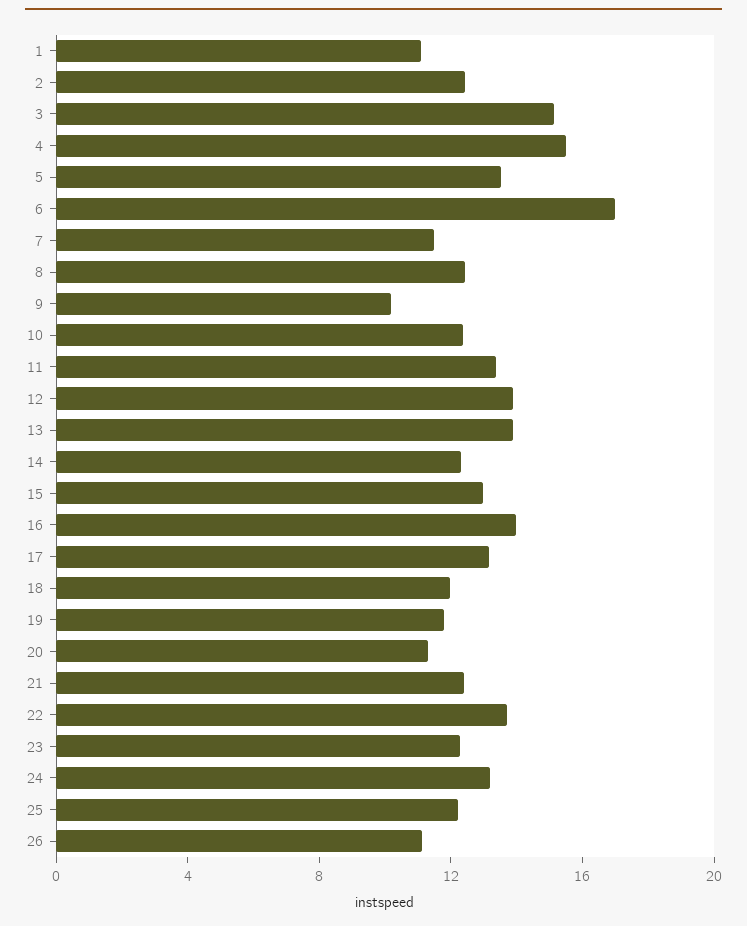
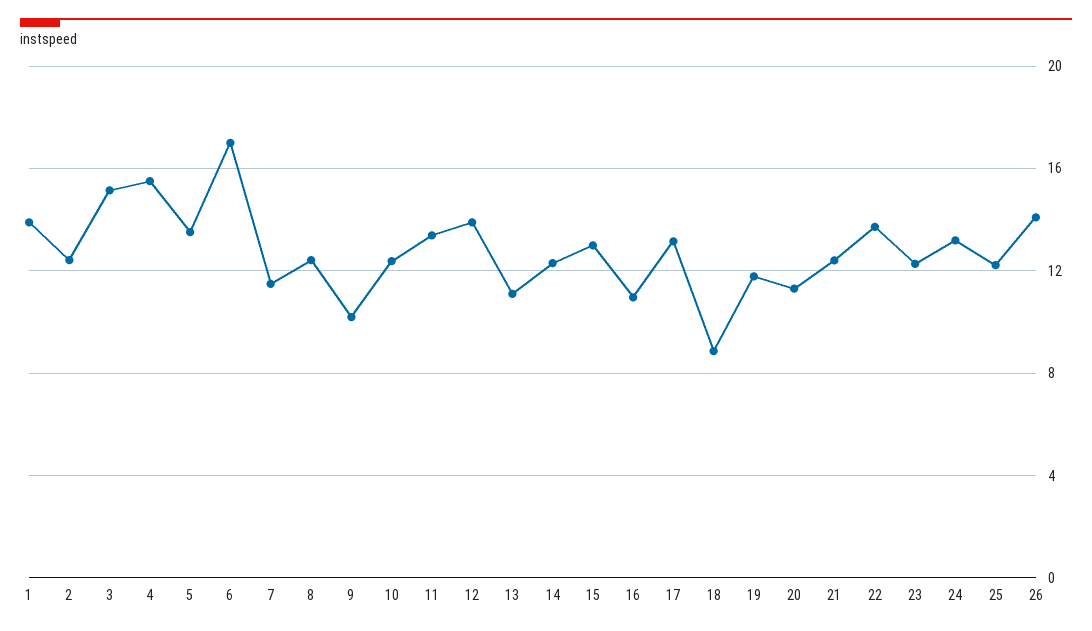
1: 11 -> 14
13: 14 -> 11
16: 14 -> 11
18: 12 -> 9
26: 11 -> 14

